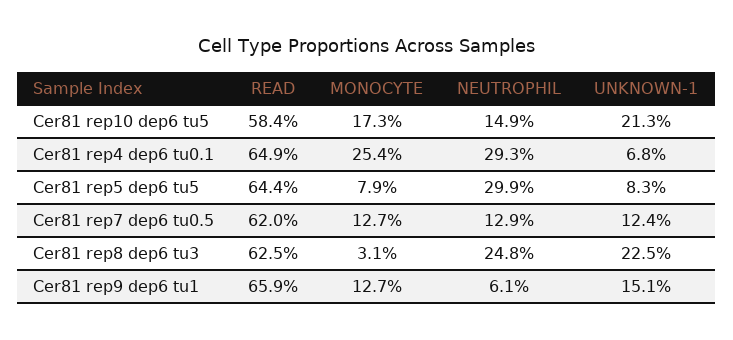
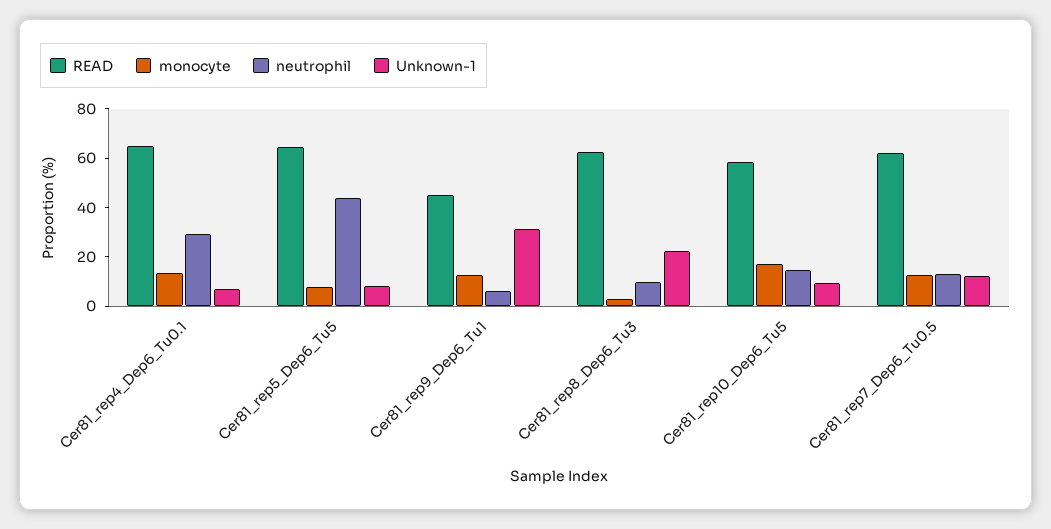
UNKNOWN-1, Cer81 rep10 dep6 tu5: 21.3 -> 10
MONOCYTE, Cer81 rep4 dep6 tu0.1: 25.4 -> 15
NEUTROPHIL, Cer81 rep5 dep6 tu5: 29.9 -> 45
NEUTROPHIL, Cer81 rep8 dep6 tu3: 24.8 -> 10
READ, Cer81 rep9 dep6 tu1: 65.9 -> 45
UNKNOWN-1, Cer81 rep9 dep6 tu1: 15.1 -> 30

